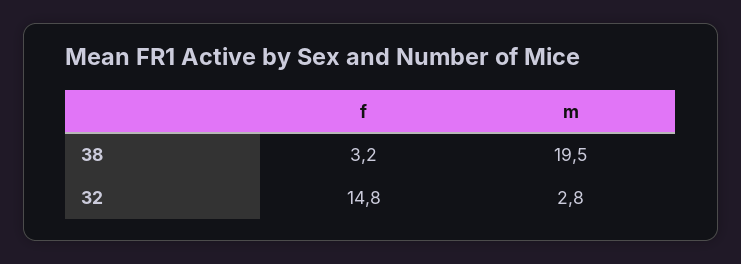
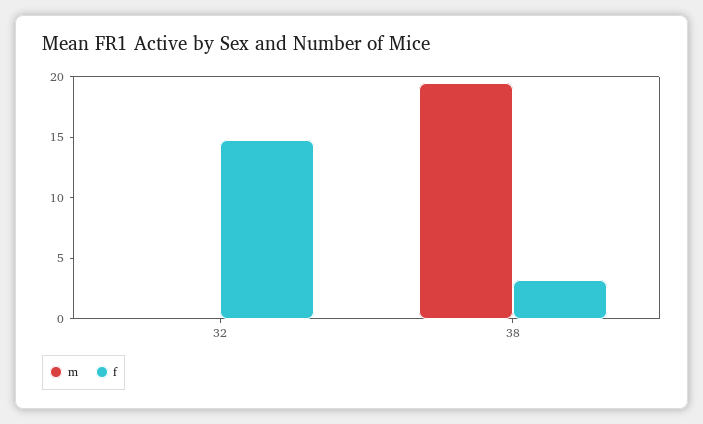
m, 32: 2.8 -> 0

